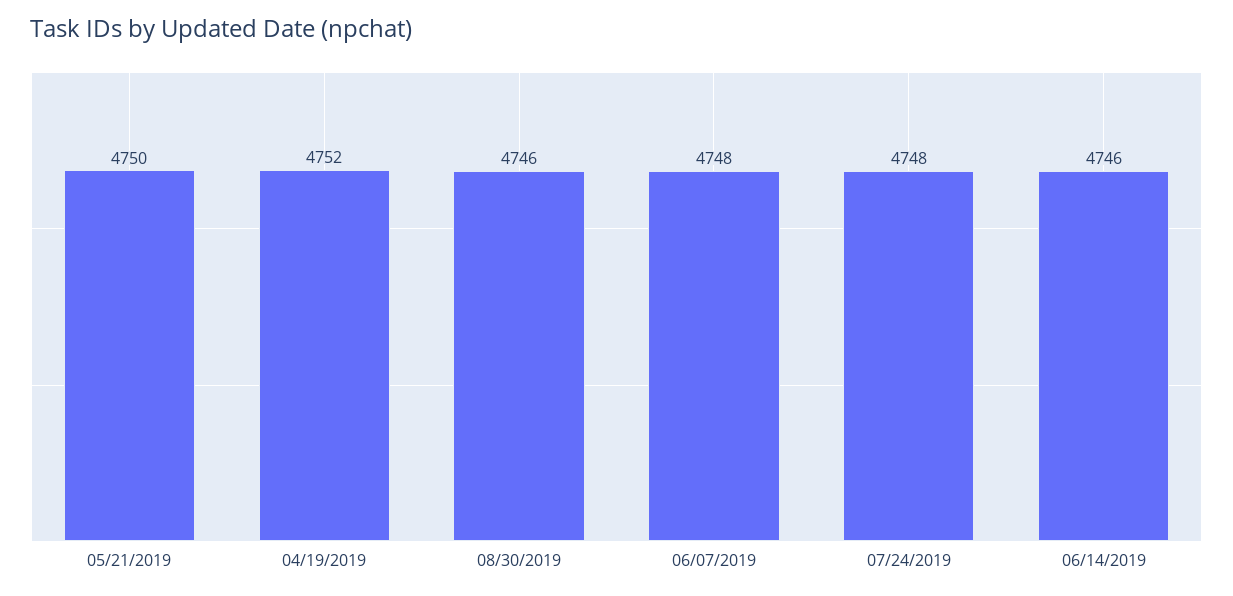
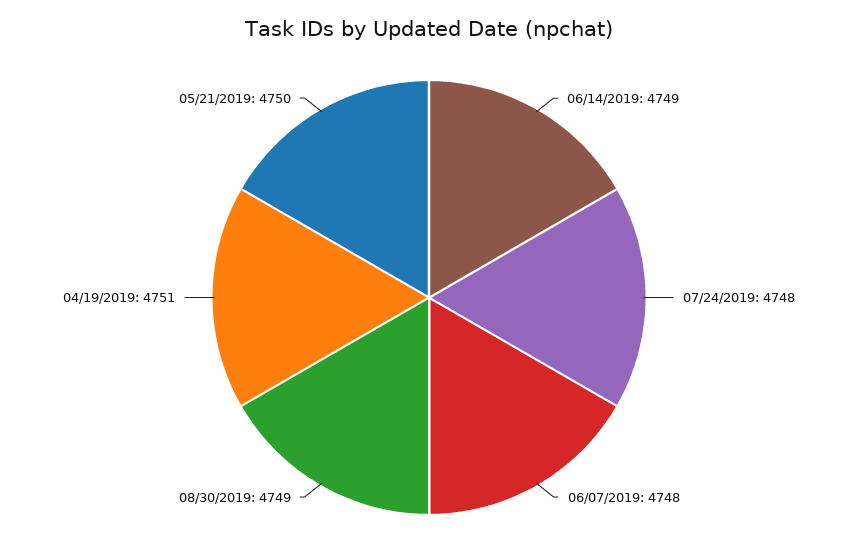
04/19/2019: 4752 -> 4751
08/30/2019: 4746 -> 4749
06/14/2019: 4746 -> 4749

